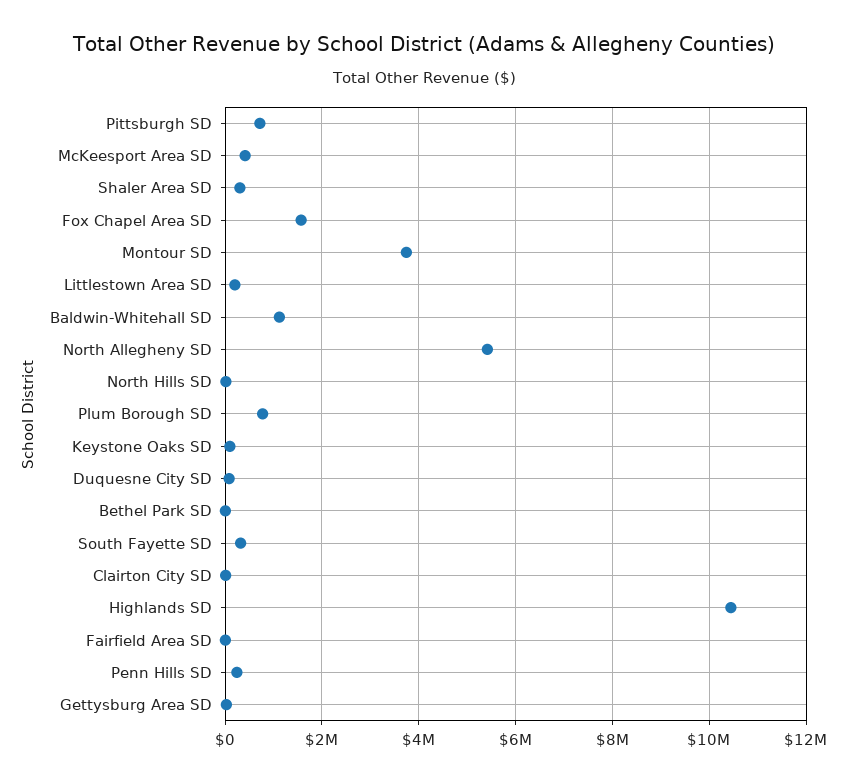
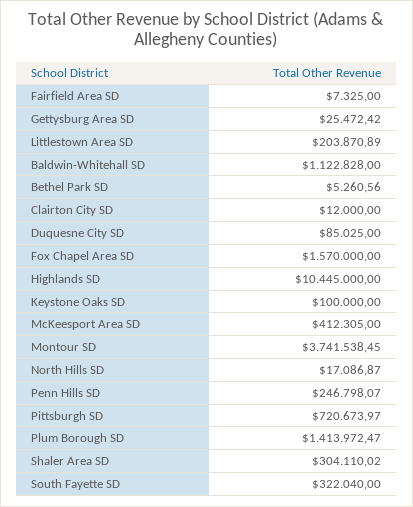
North Allegheny SD: 5400000 -> none
Plum Borough SD: 800000 -> 1413972.47

